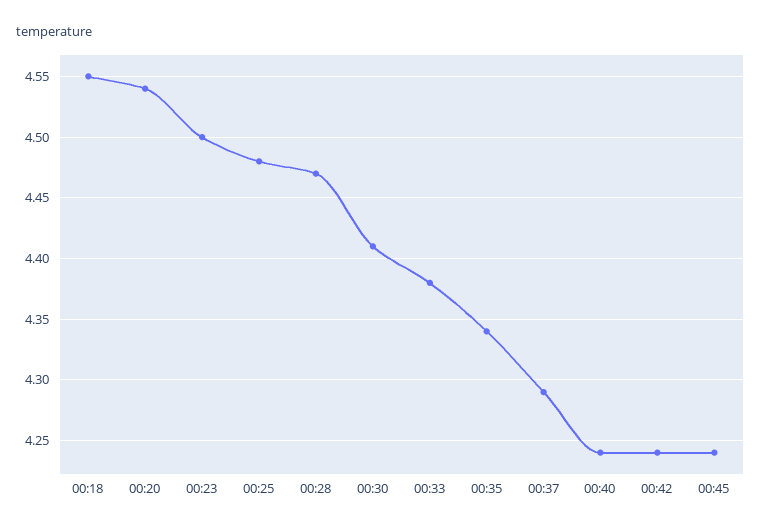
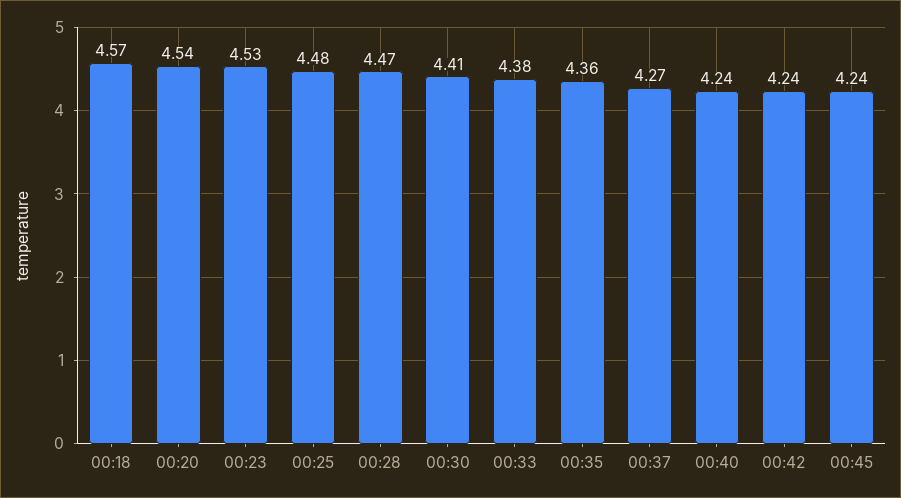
00:18: 4.55 -> 4.57
00:23: 4.5 -> 4.53
00:35: 4.34 -> 4.36
00:37: 4.29 -> 4.27

